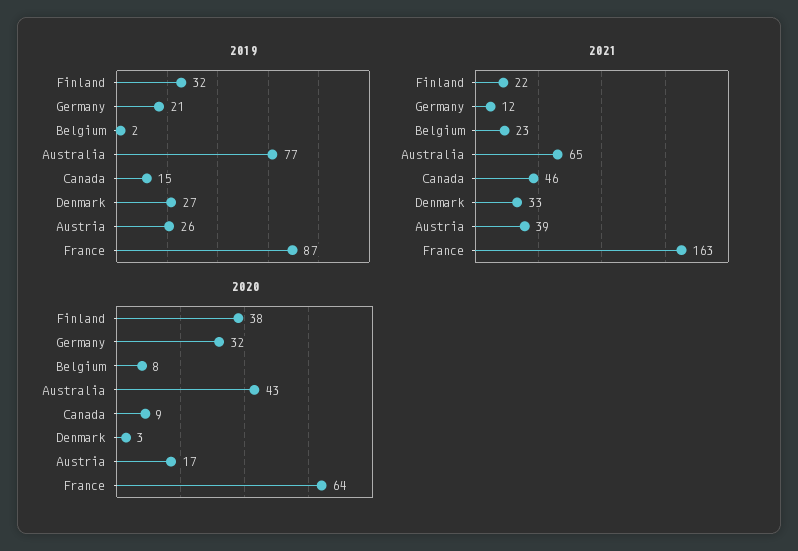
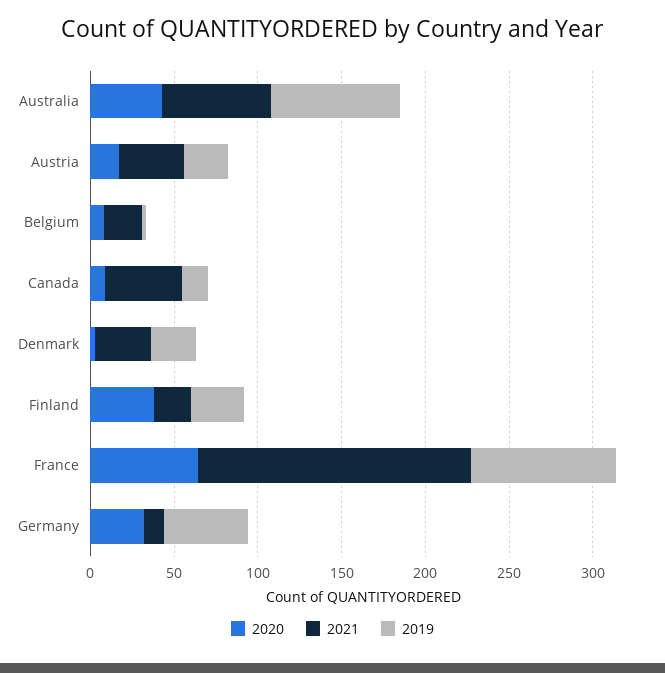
2019, Germany: 21 -> 50

